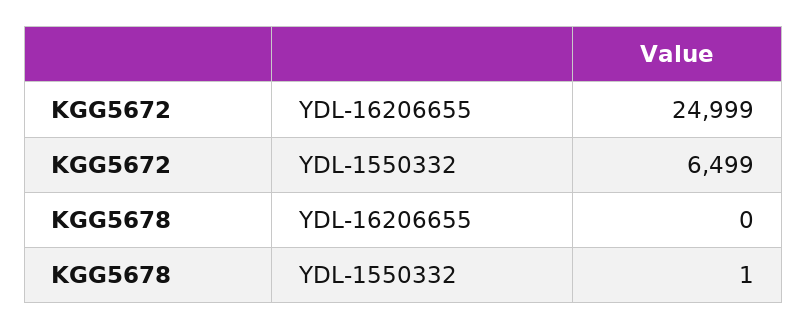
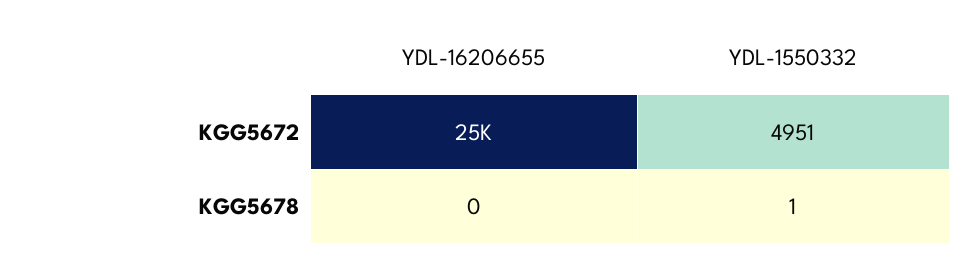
KGG5672, YDL-1550332: 6499 -> 4951

